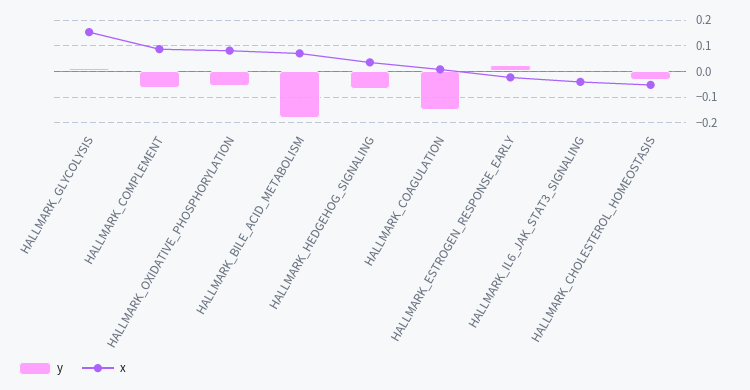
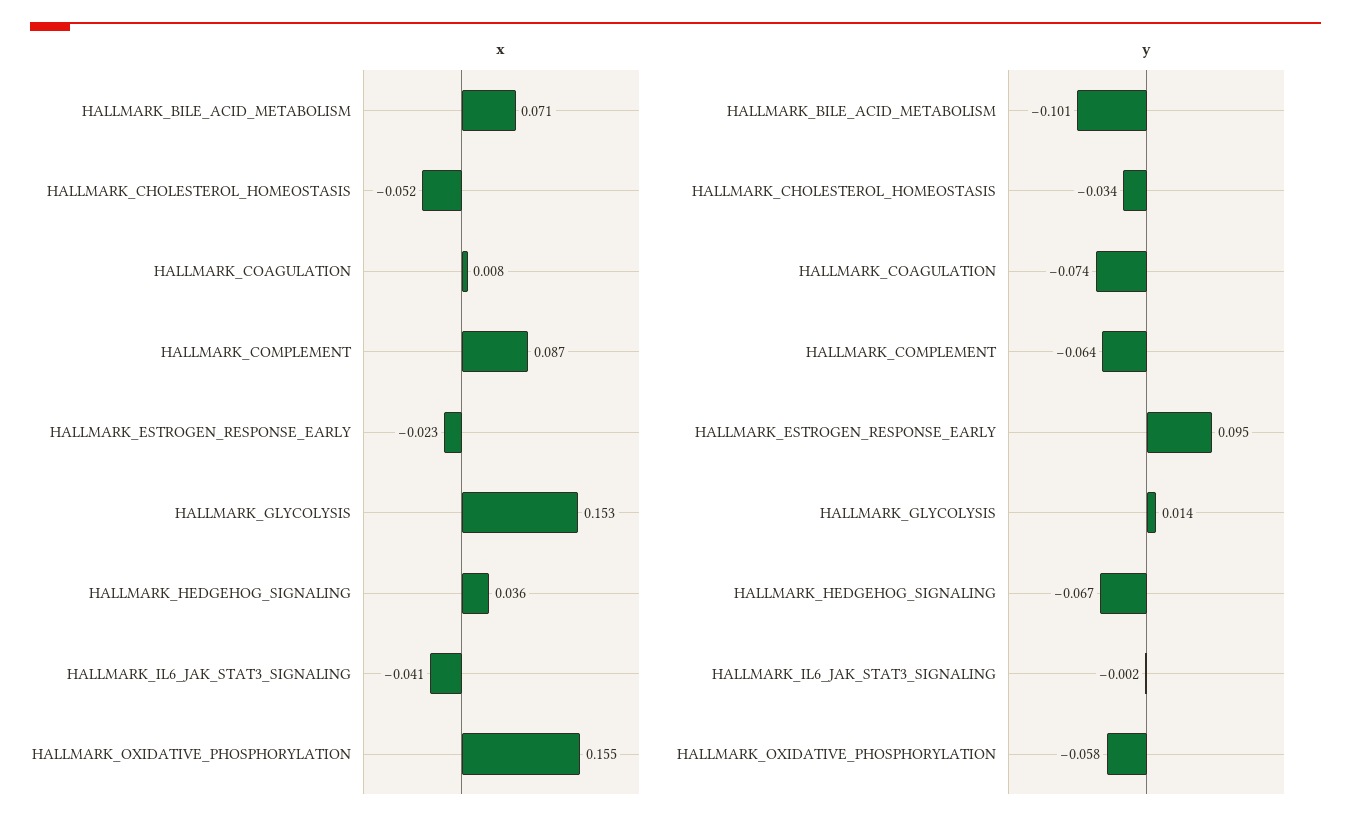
x, HALLMARK_OXIDATIVE_PHOSPHORYLATION: 0.075 -> 0.155
y, HALLMARK_BILE_ACID_METABOLISM: -0.175 -> -0.101
y, HALLMARK_COAGULATION: -0.15 -> -0.074
y, HALLMARK_ESTROGEN_RESPONSE_EARLY: 0.025 -> 0.095

